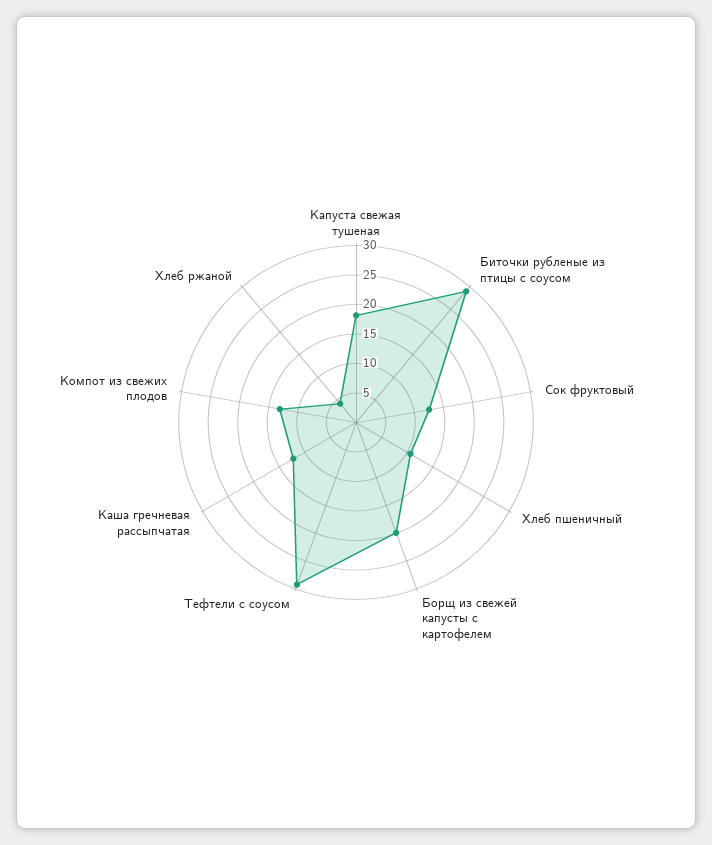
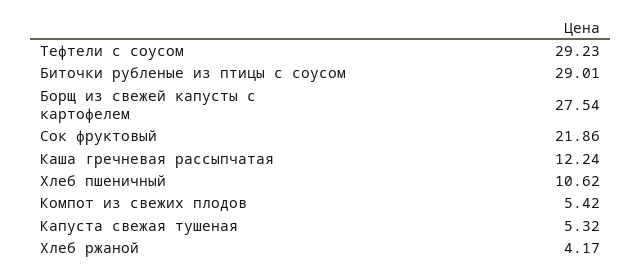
Капуста свежая тушеная: 17.5 -> 5.32
Сок фруктовый: 12.5 -> 21.86
Борщ из свежей капусты с картофелем: 20 -> 27.54
Компот из свежих плодов: 12.5 -> 5.42

